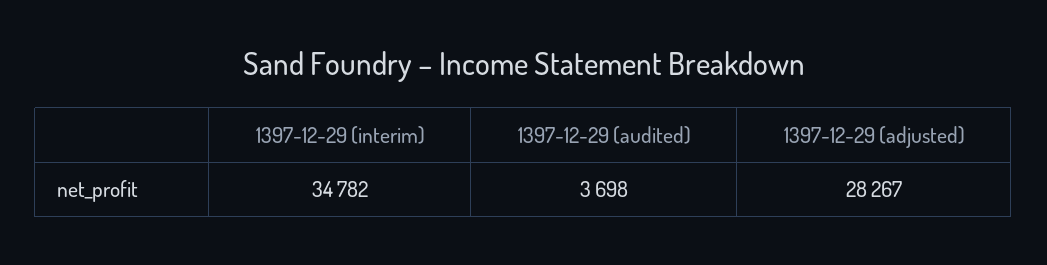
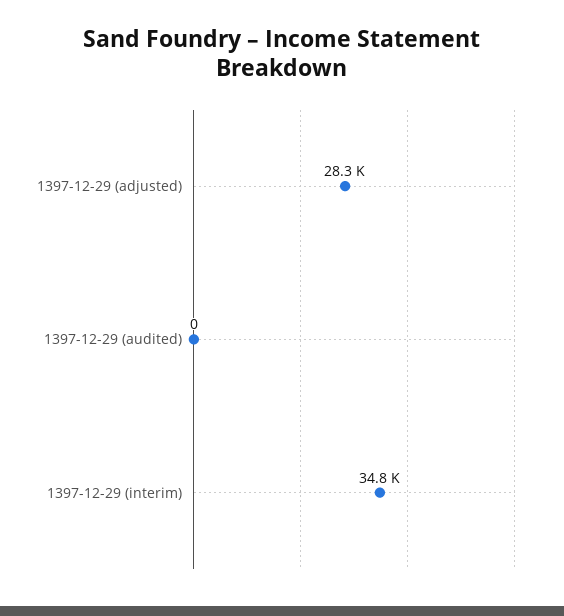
1397-12-29 (audited): 3698 -> 0

